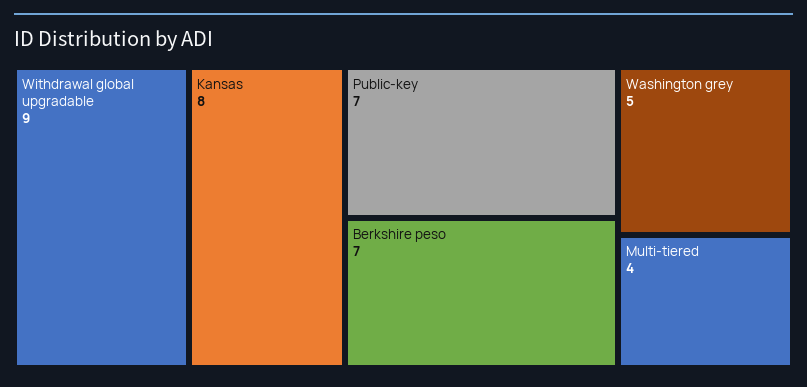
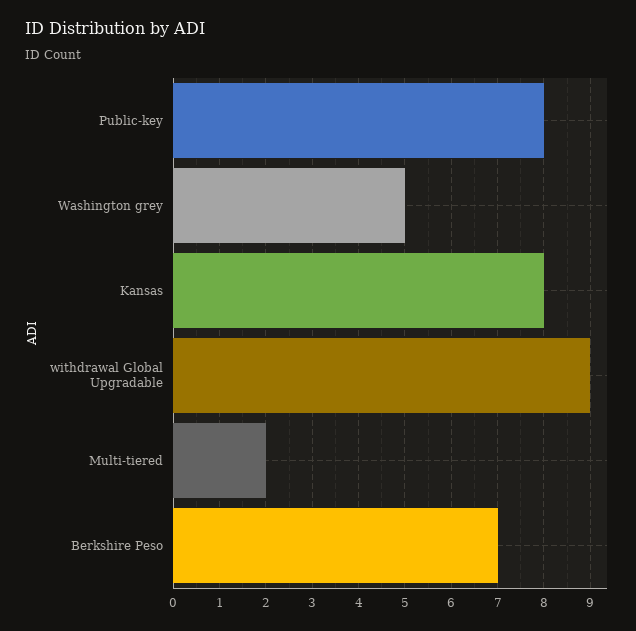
Public-key: 7 -> 8
Multi-tiered: 4 -> 2

